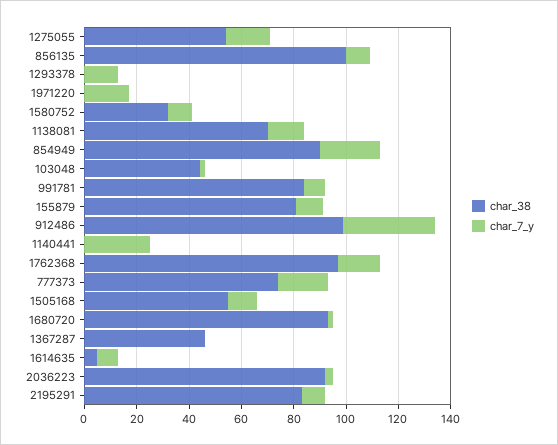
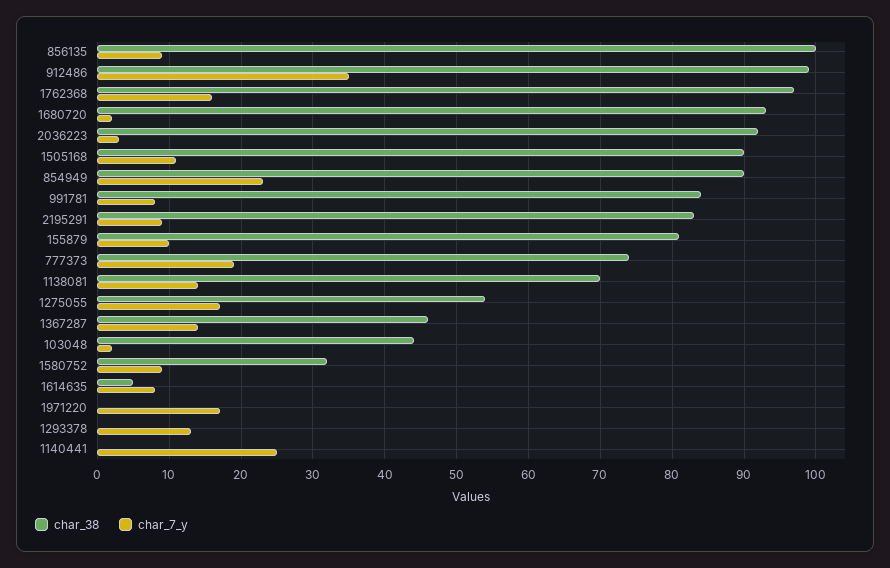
char_38, 1505168: 55 -> 90
char_7_y, 1367287: 0 -> 14

